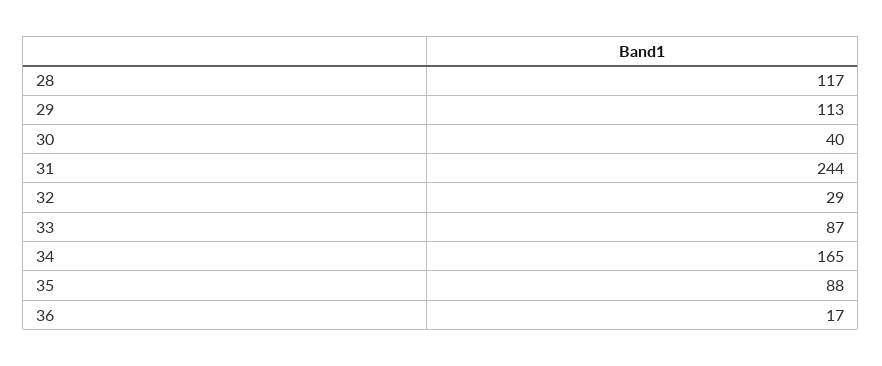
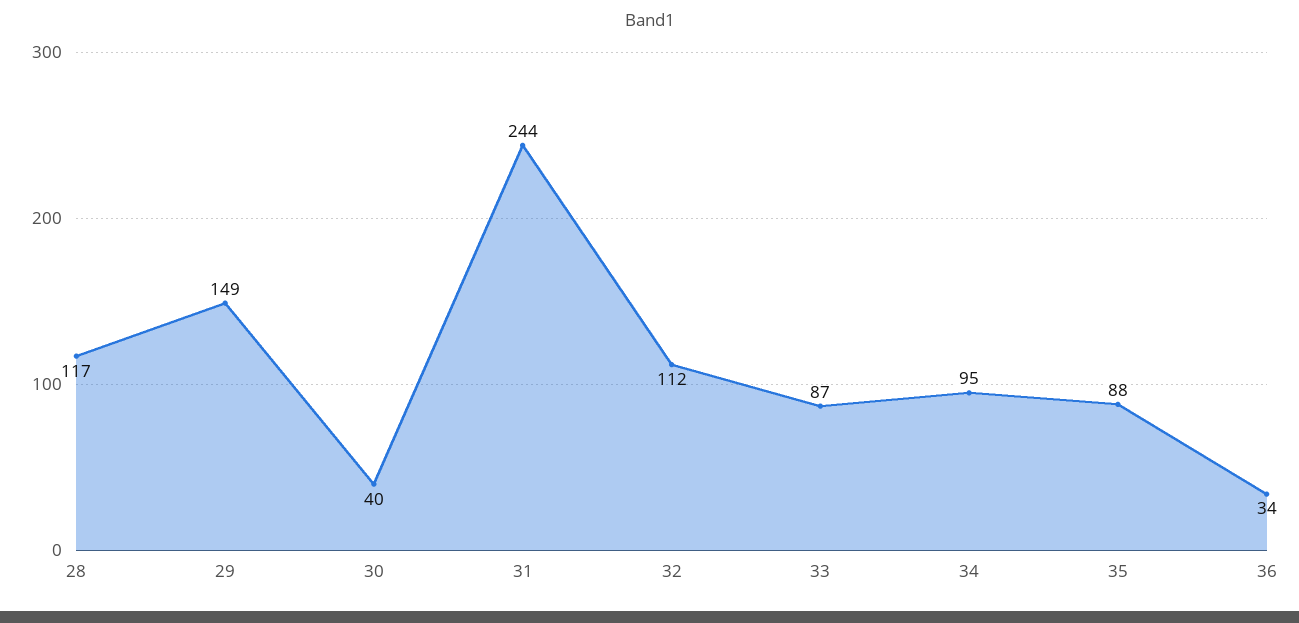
29: 113 -> 149
32: 29 -> 112
34: 165 -> 95
36: 17 -> 34

